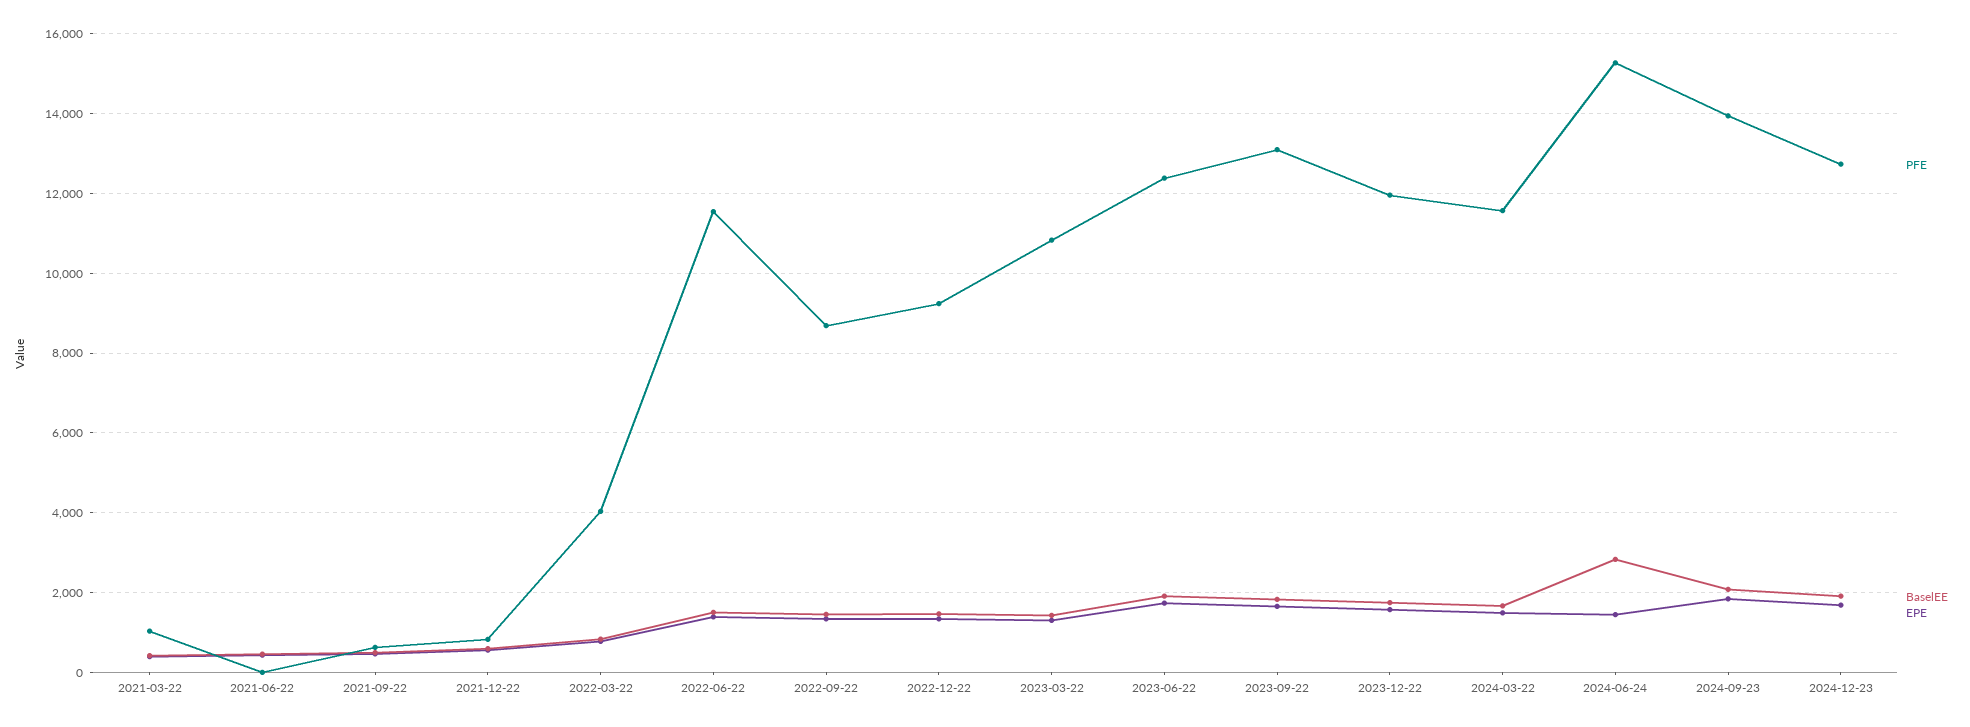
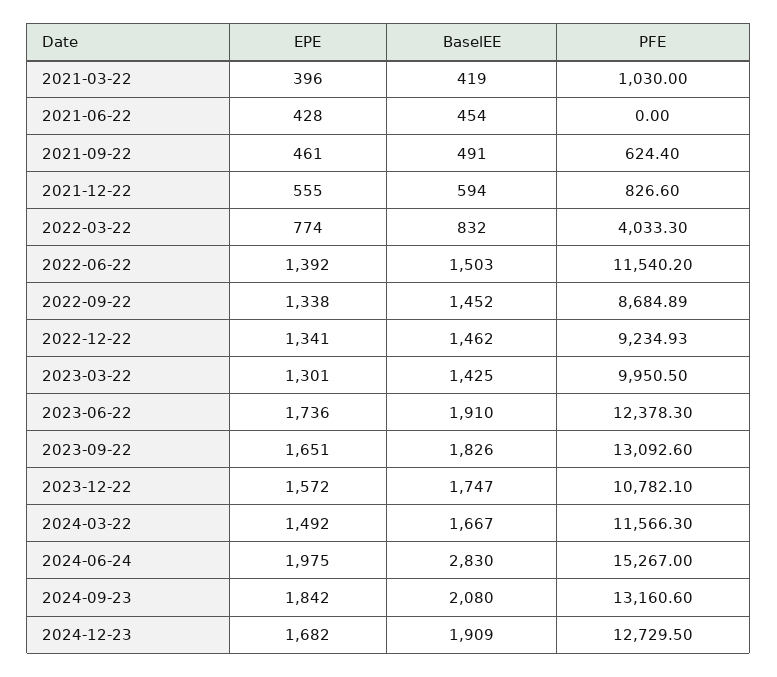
PFE, 2023-03-22: 10800 -> 9950.5
PFE, 2023-12-22: 12000 -> 10782.1
EPE, 2024-06-24: 1400 -> 1975
PFE, 2024-09-23: 14000 -> 13160.6

